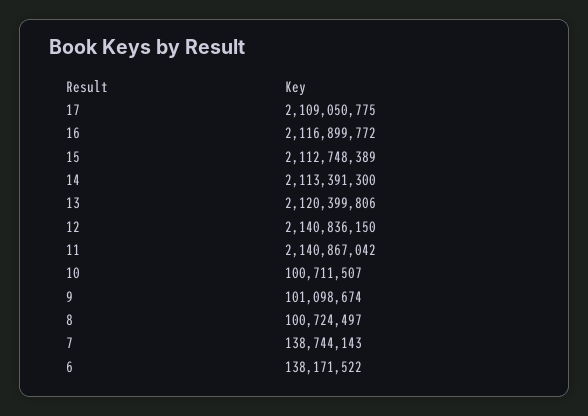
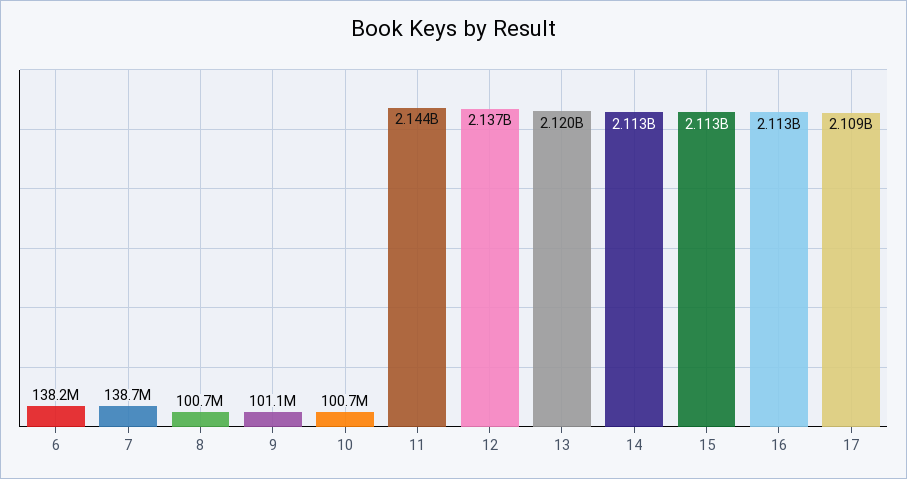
16: 2116899772 -> 2113000000
12: 2140836150 -> 2137000000
11: 2140867042 -> 2144000000

